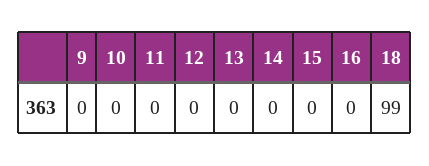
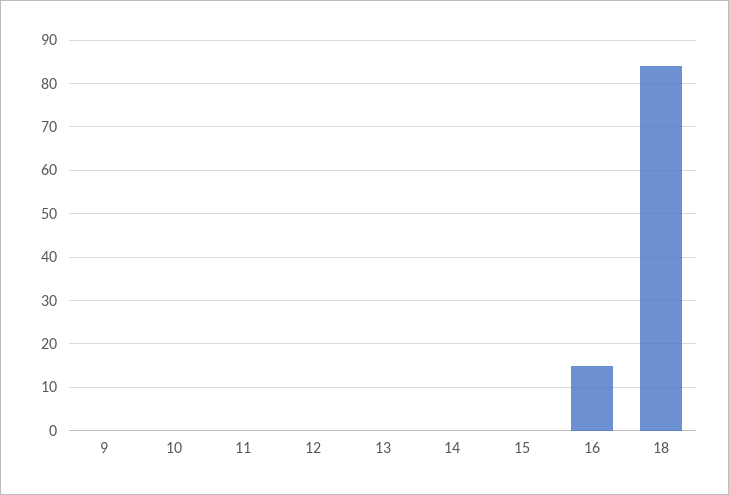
16: 0 -> 15
18: 99 -> 85

